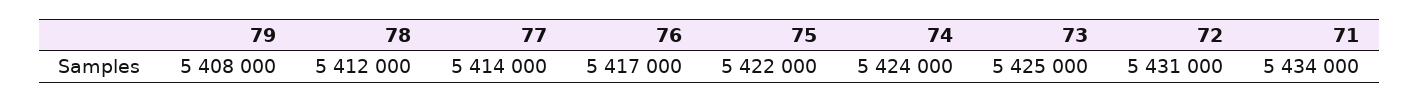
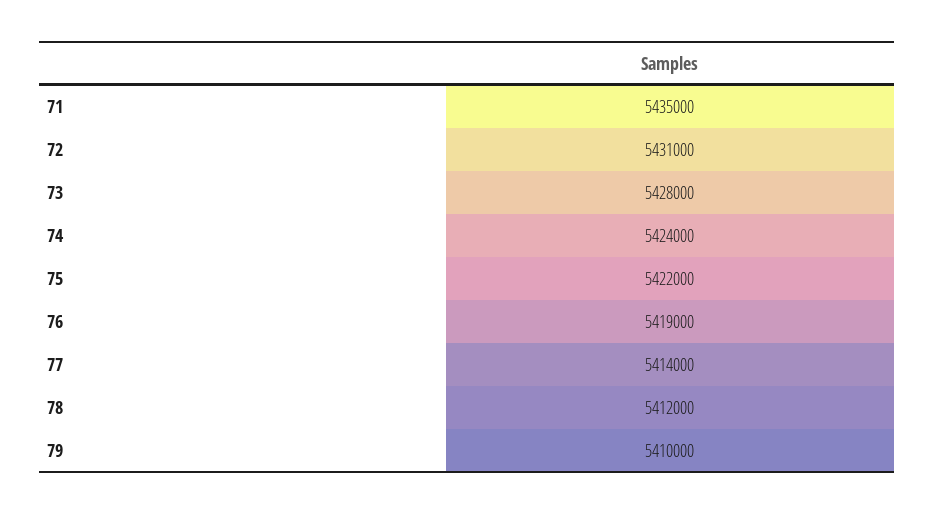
79: 5408000 -> 5410000
76: 5417000 -> 5419000
73: 5425000 -> 5428000
71: 5434000 -> 5435000

